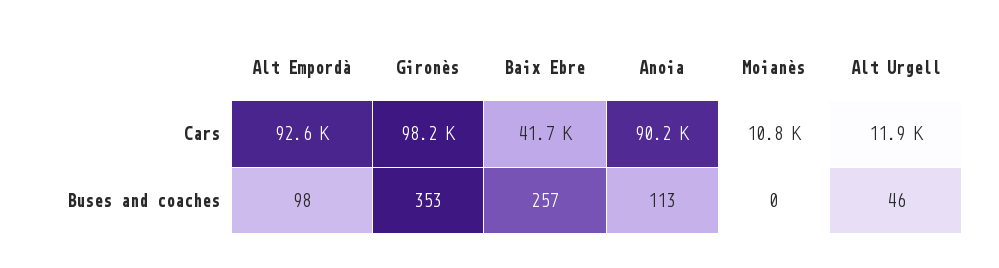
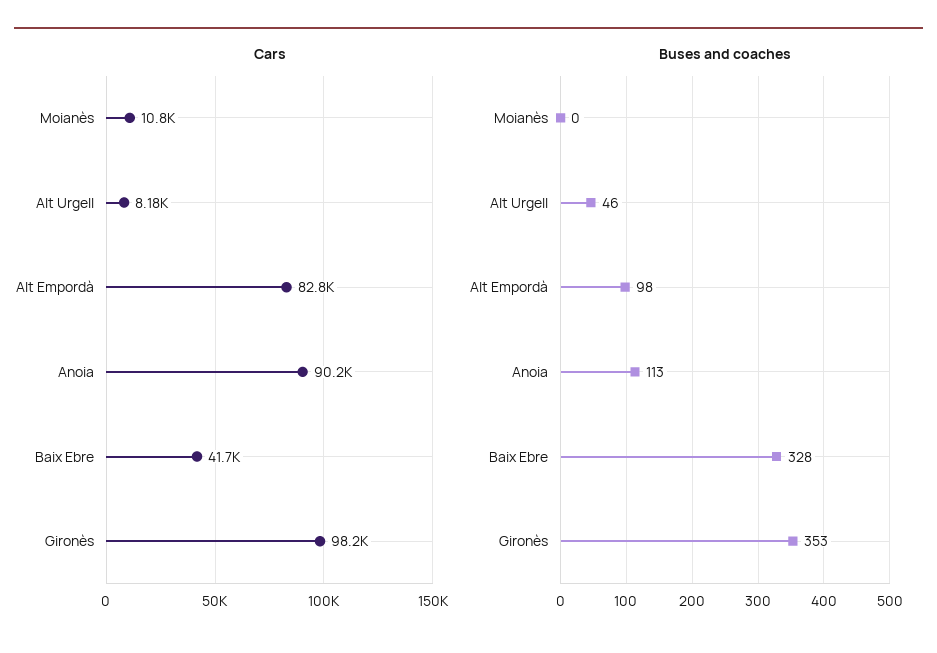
Cars, Alt Empordà: 92600 -> 82800
Cars, Alt Urgell: 11900 -> 8180
Buses and coaches, Baix Ebre: 257 -> 328

